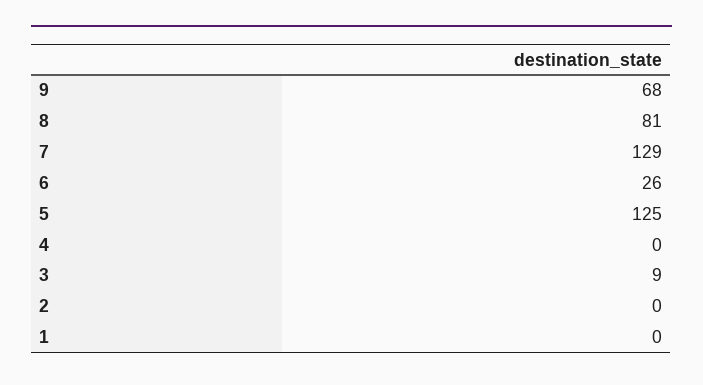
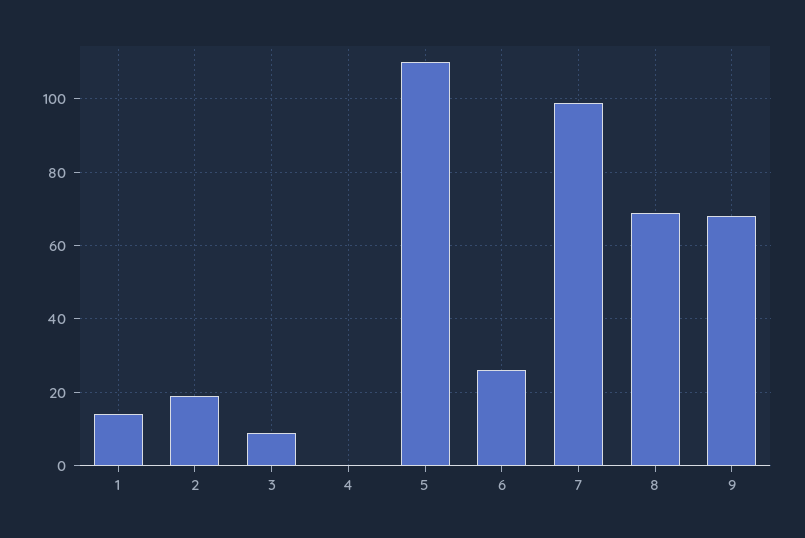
8: 81 -> 70
7: 129 -> 100
5: 125 -> 110
2: 0 -> 20
1: 0 -> 15

